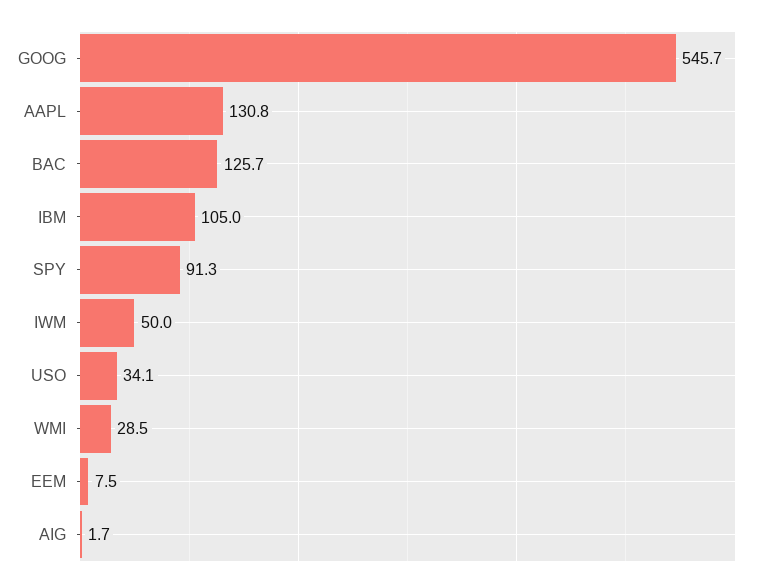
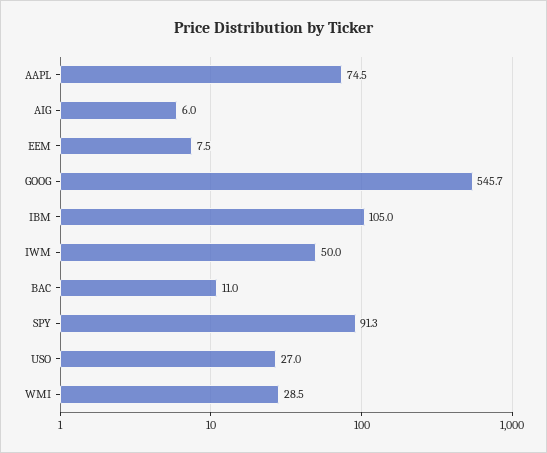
AAPL: 130.8 -> 74.5
BAC: 125.7 -> 11
USO: 34.1 -> 27
AIG: 1.7 -> 6

